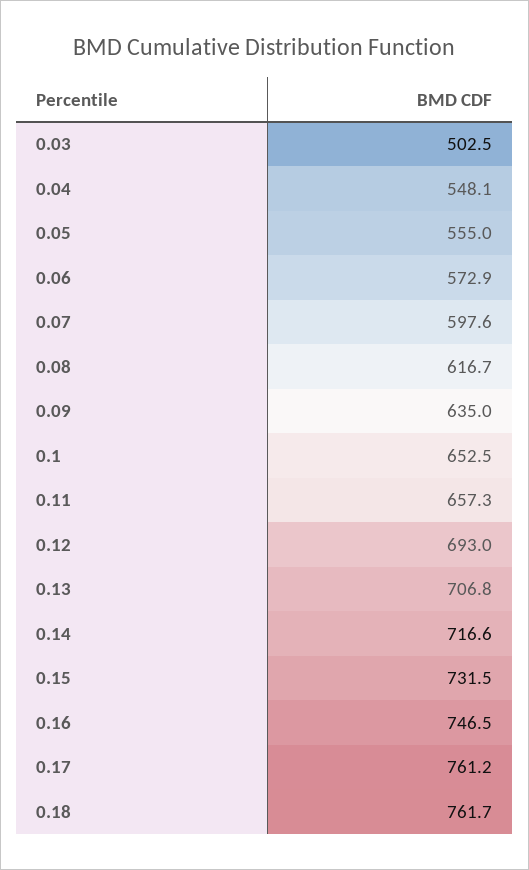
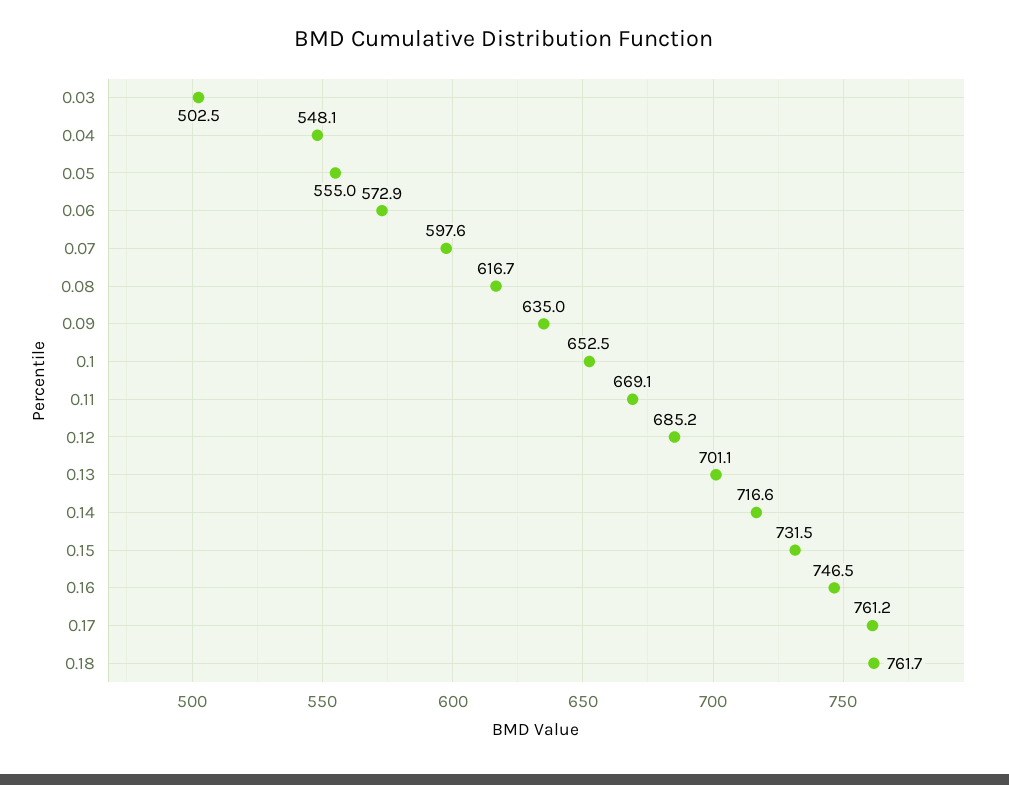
0.11: 657.3 -> 669.1
0.12: 693 -> 685.2
0.13: 706.8 -> 701.1

